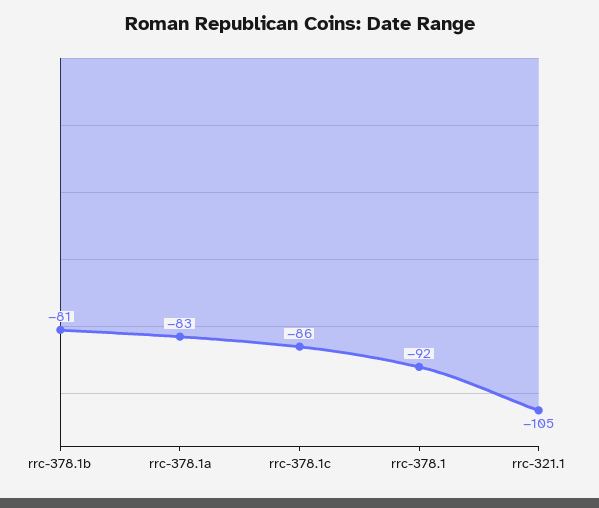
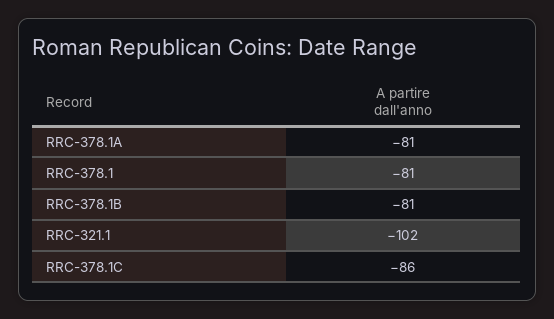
rrc-378.1a: -83 -> -81
rrc-378.1: -92 -> -81
rrc-321.1: -105 -> -102

